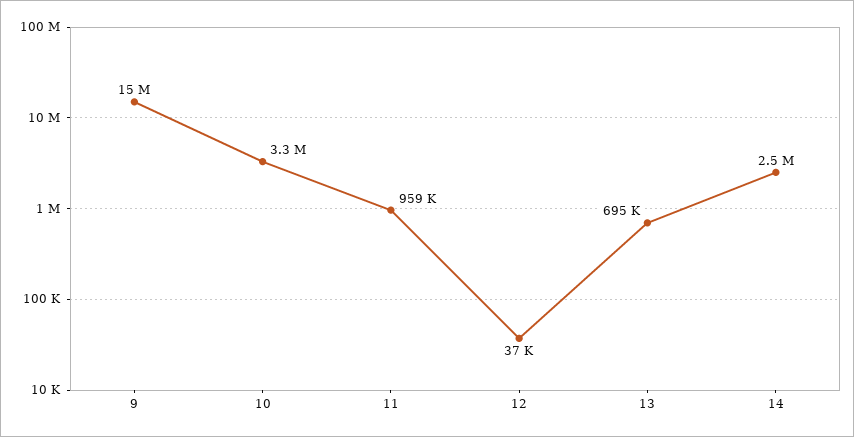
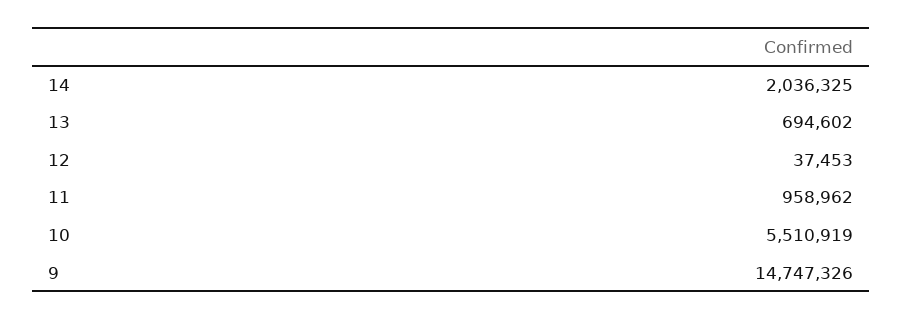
10: 3300000 -> 5510919
14: 2500000 -> 2036325

